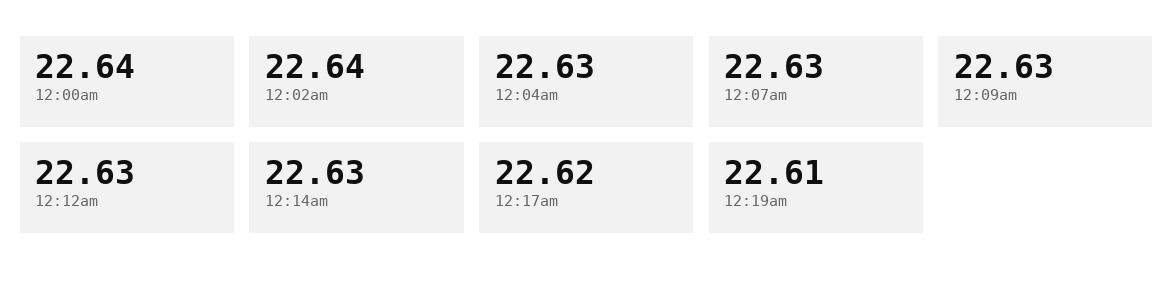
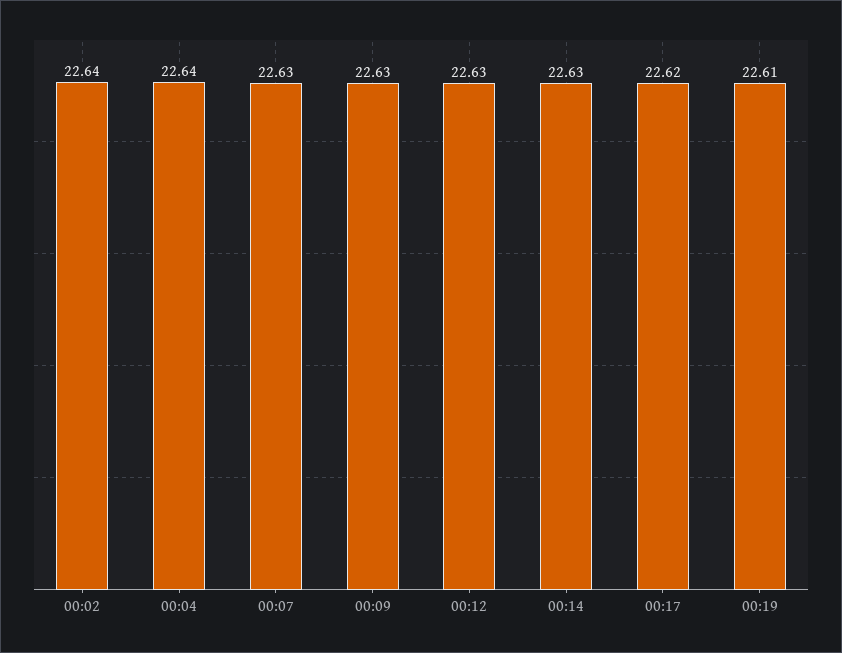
12:00am: 22.64 -> none
12:04am: 22.63 -> 22.64

